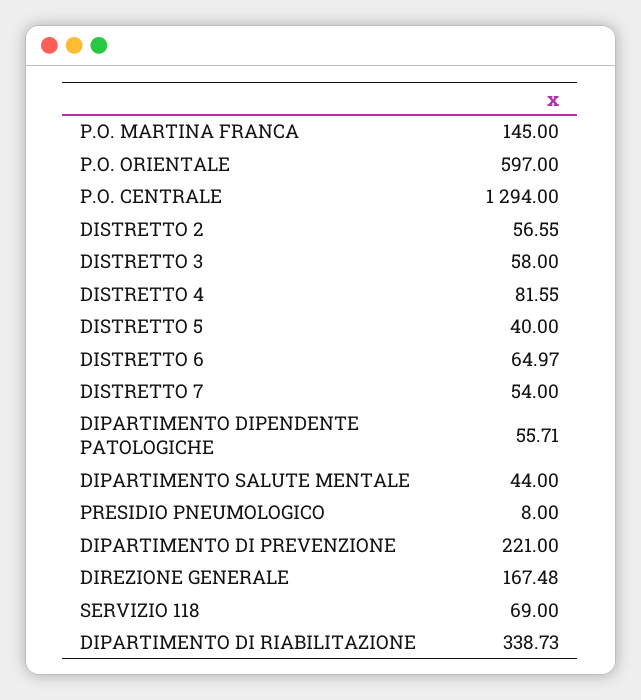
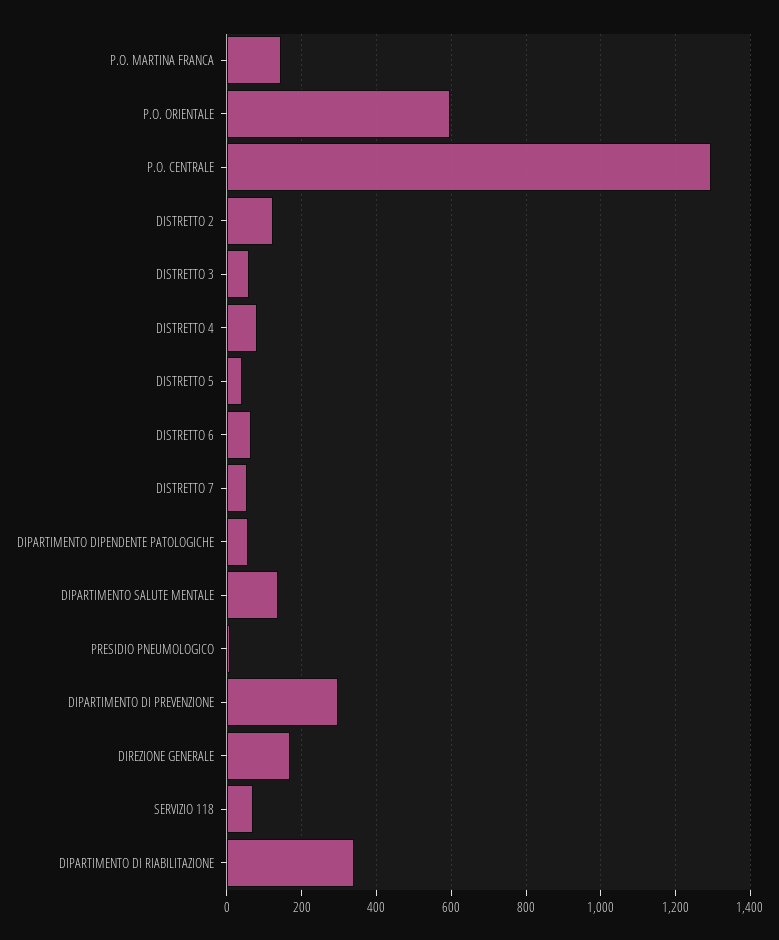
DISTRETTO 2: 56.55 -> 120
DIPARTIMENTO SALUTE MENTALE: 44 -> 140
DIPARTIMENTO DI PREVENZIONE: 221 -> 300

